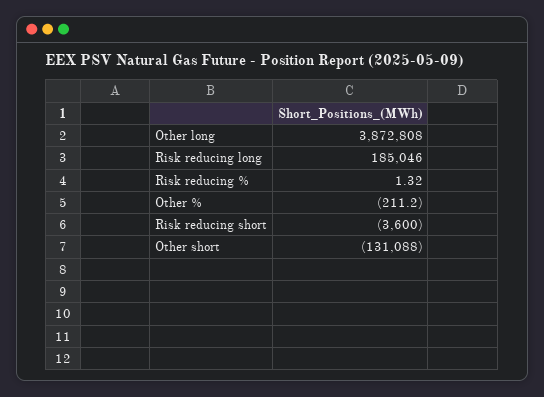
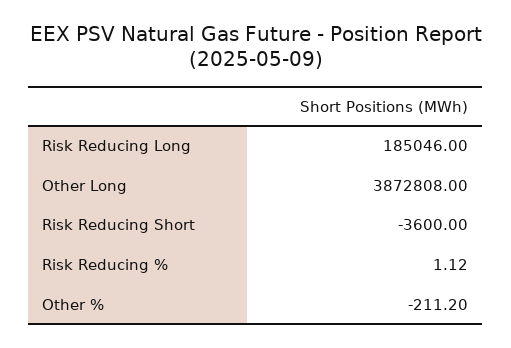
Risk reducing %: 1.32 -> 1.12
Other short: -131088 -> none

